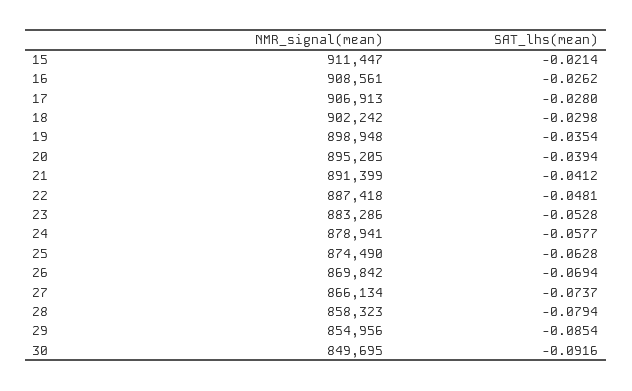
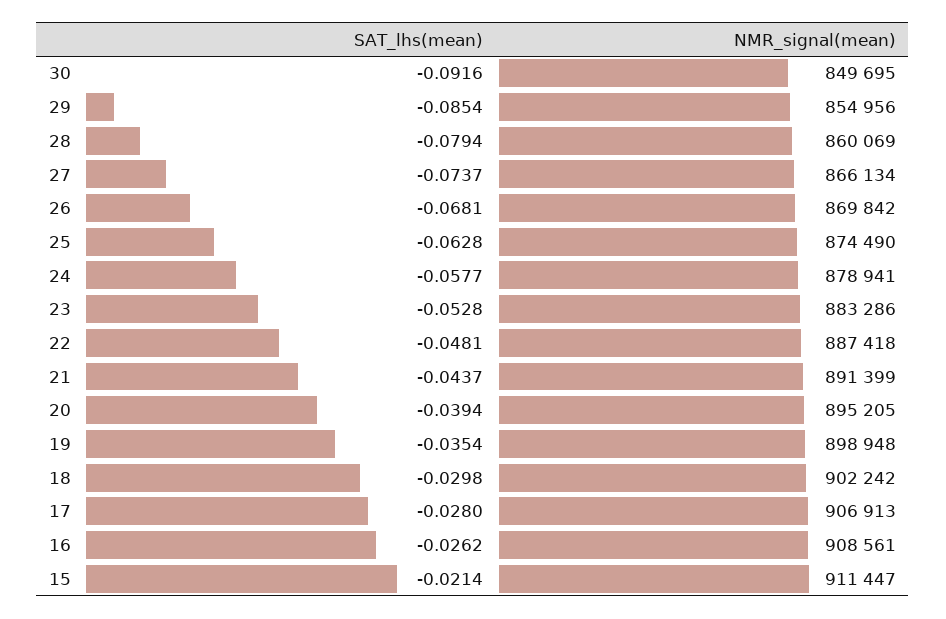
SAT_lhs(mean), 21: -0.0412 -> -0.0437
SAT_lhs(mean), 26: -0.0694 -> -0.0681
NMR_signal(mean), 28: 858323 -> 860069

